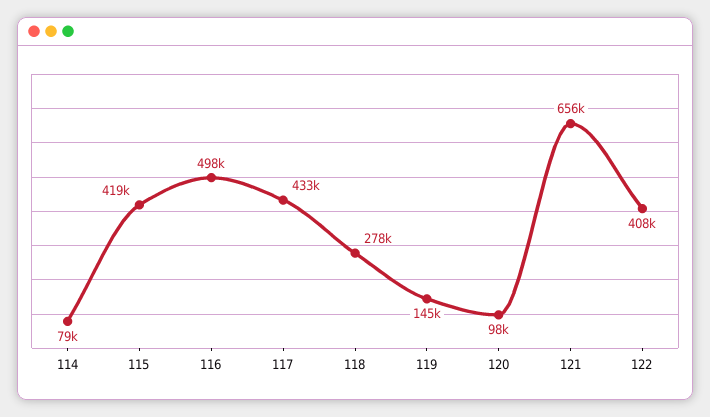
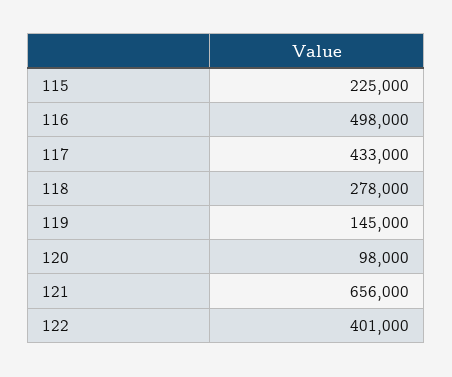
114: 79000 -> none
115: 419000 -> 225000
122: 408000 -> 401000

